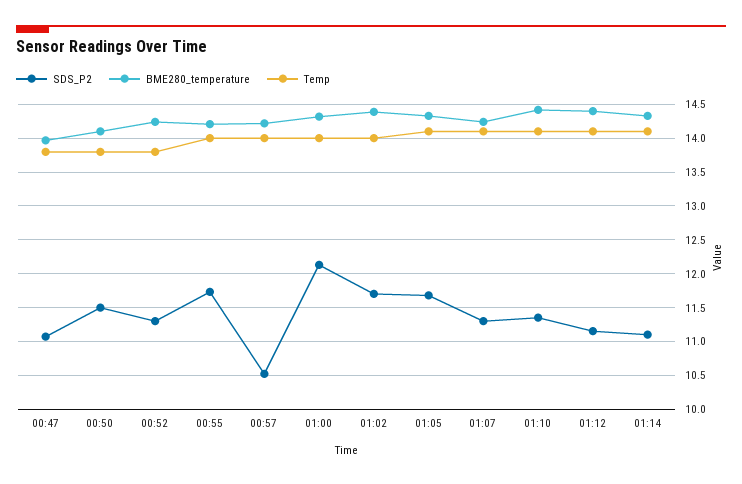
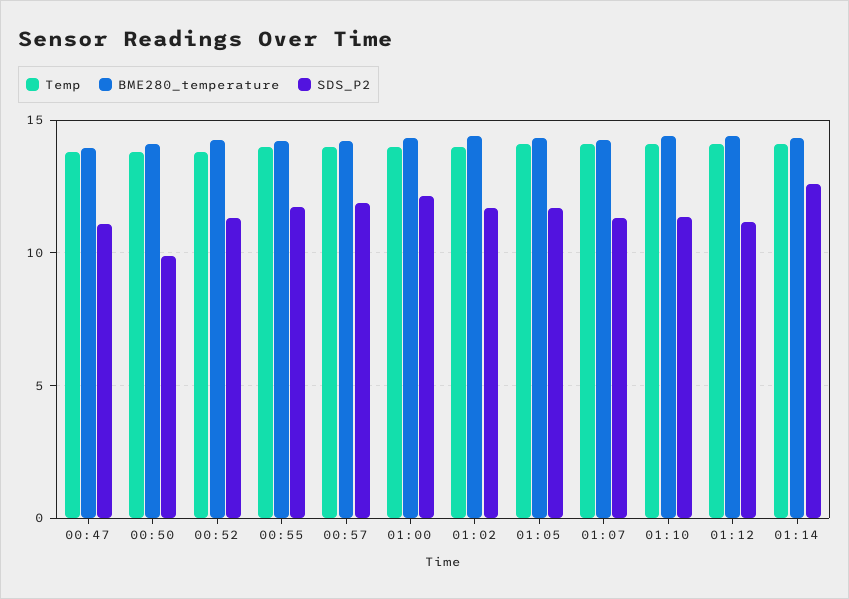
SDS_P2, 00:50: 11.5 -> 10
SDS_P2, 00:57: 10.5 -> 12
SDS_P2, 01:14: 11.1 -> 12.5

